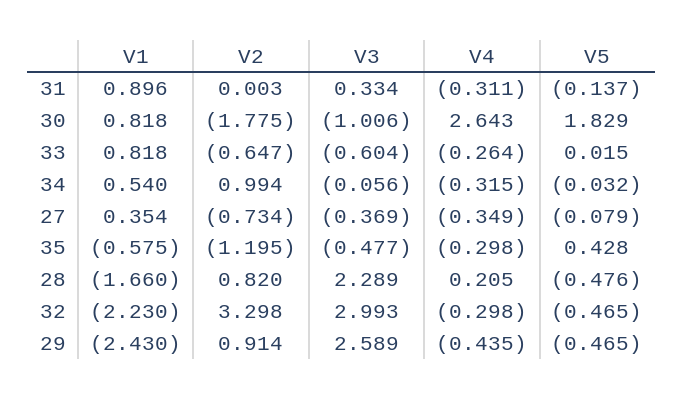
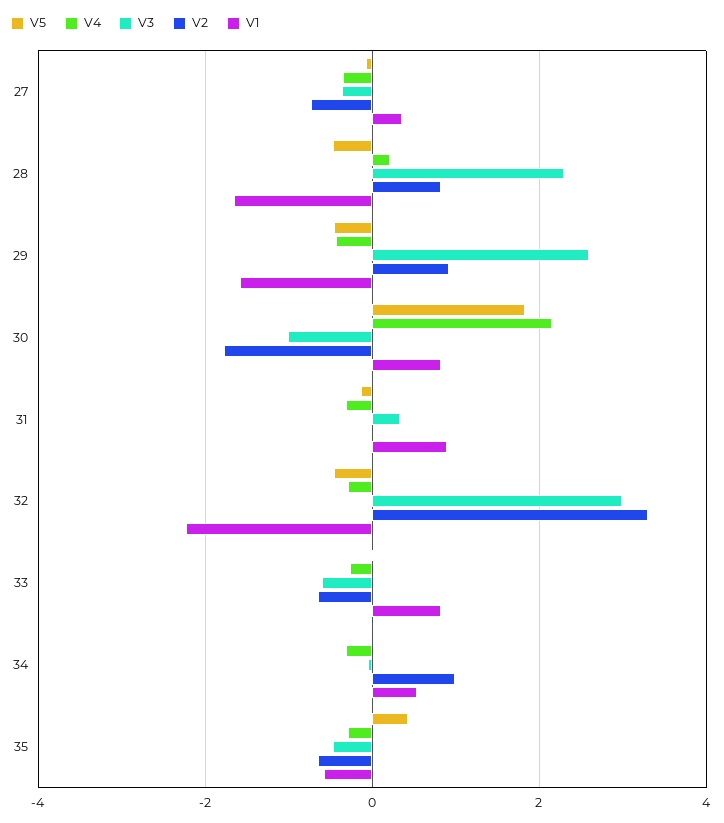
V4, 30: 2.643 -> 2.2
V2, 35: -1.195 -> -0.6
V1, 29: -2.43 -> -1.6

